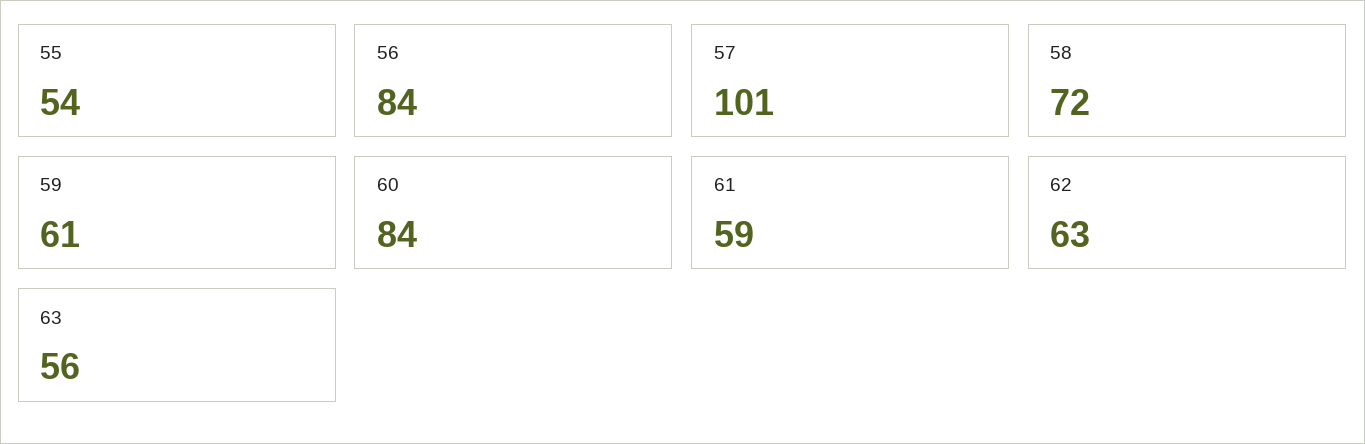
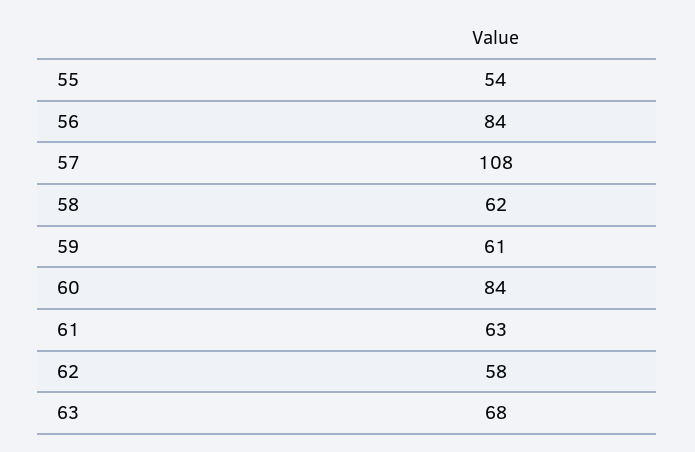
57: 101 -> 108
58: 72 -> 62
61: 59 -> 63
62: 63 -> 58
63: 56 -> 68

